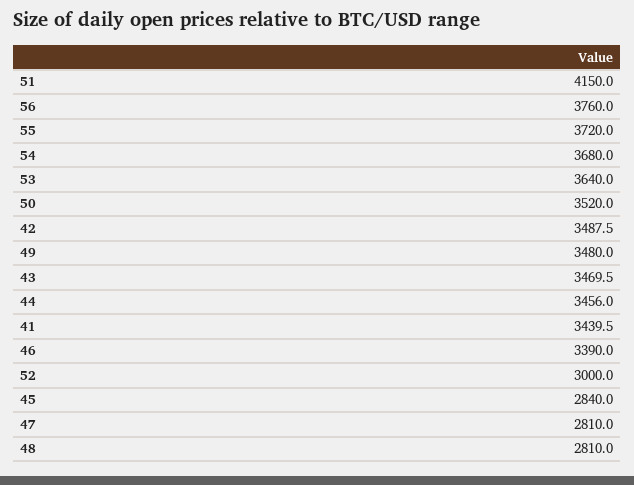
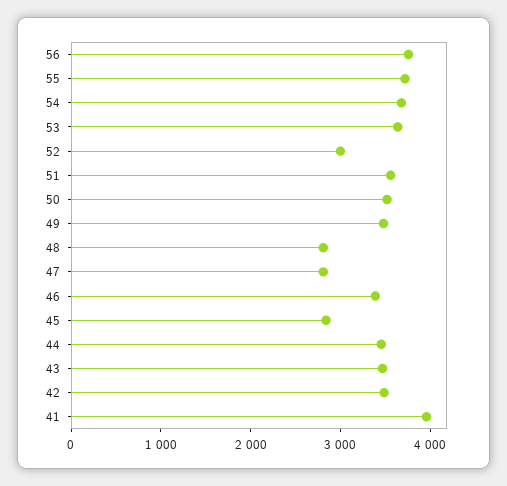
51: 4150 -> 3600
41: 3439.5 -> 4000

